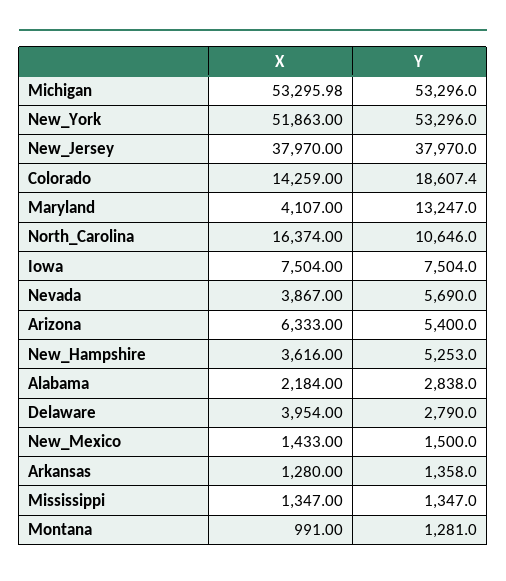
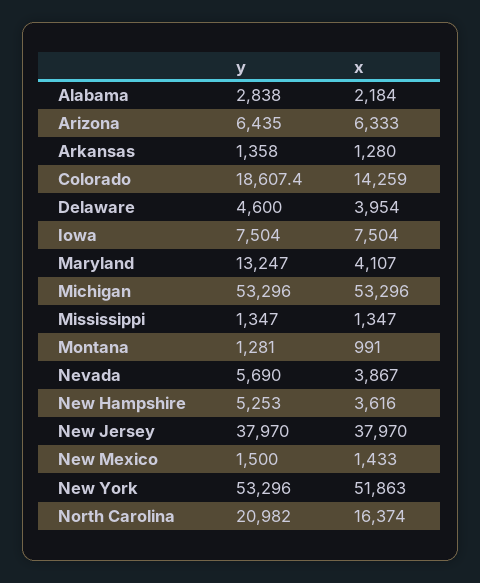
X, Michigan: 53295.98 -> 53296
Y, North_Carolina: 10646 -> 20982
Y, Arizona: 5400 -> 6435
Y, Delaware: 2790 -> 4600

